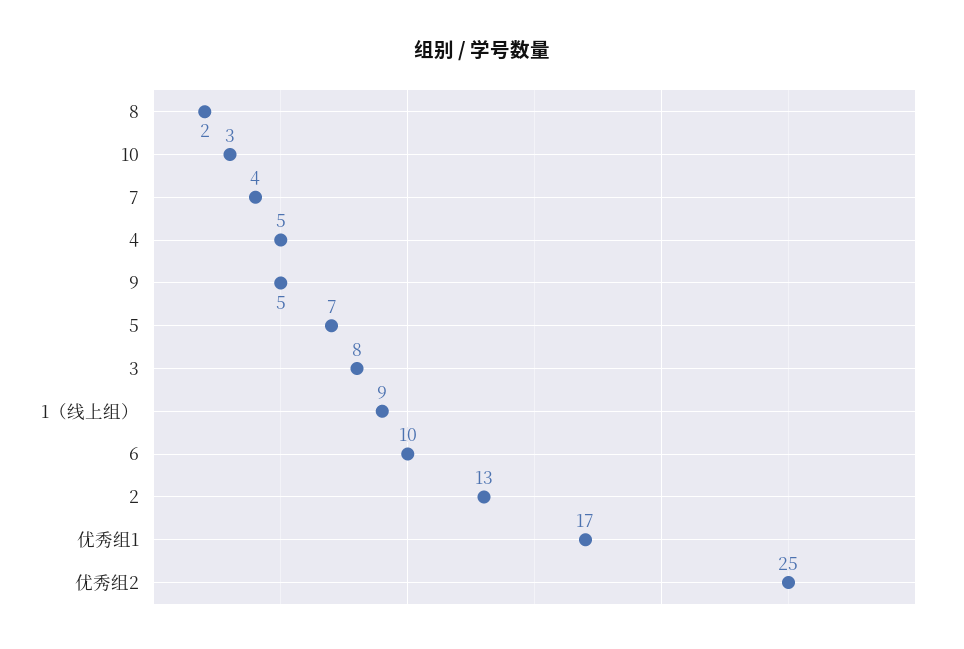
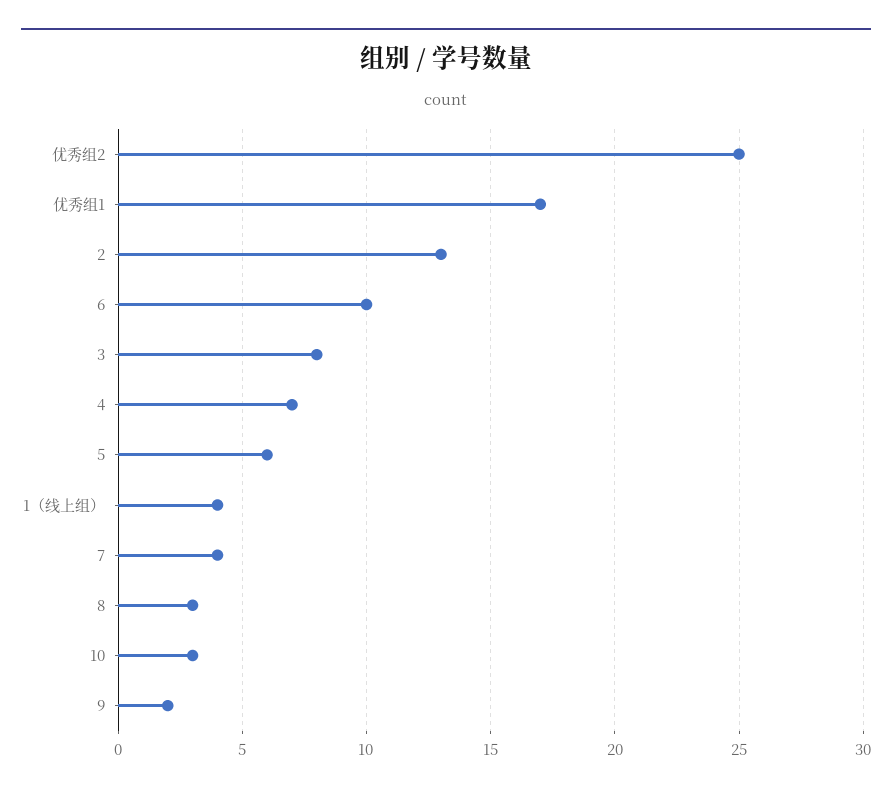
8: 2 -> 3
4: 5 -> 7
9: 5 -> 2
5: 7 -> 6
1（线上组）: 9 -> 4

